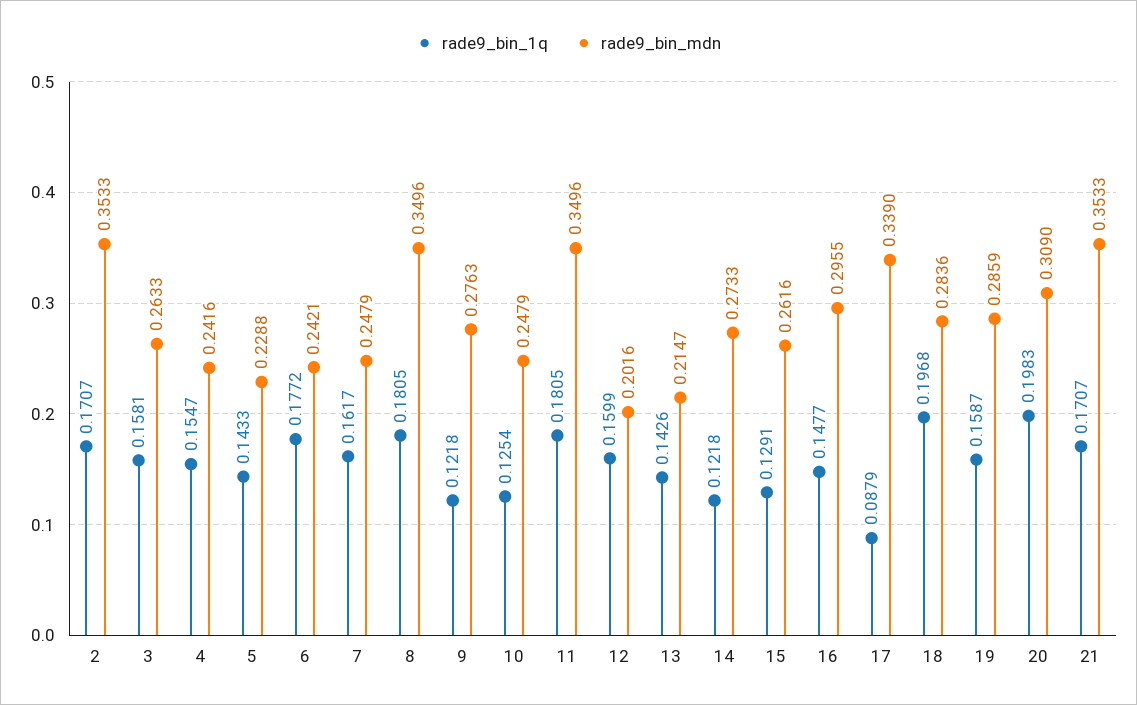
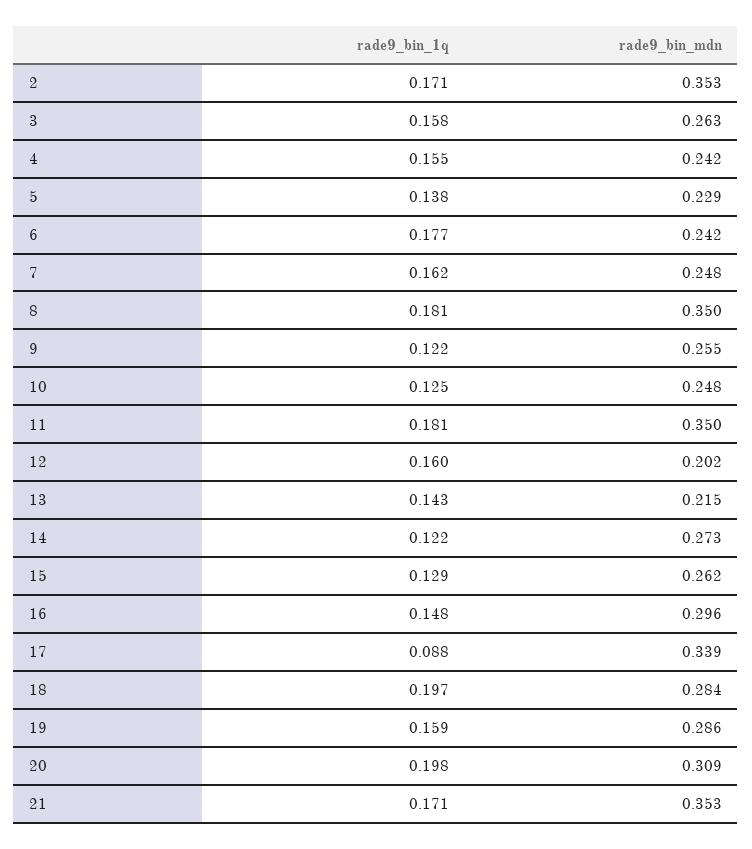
rade9_bin_1q, 5: 0.1433 -> 0.138
rade9_bin_mdn, 9: 0.2763 -> 0.255

